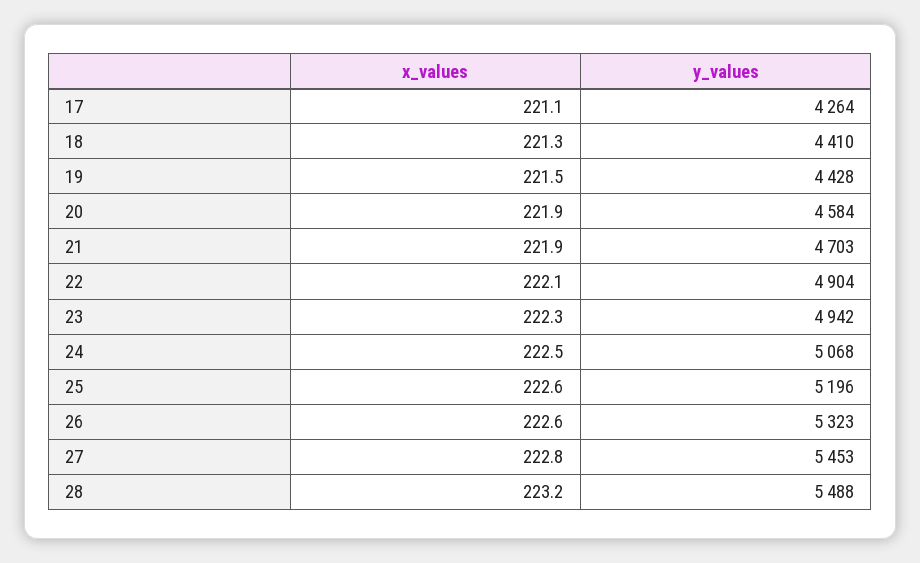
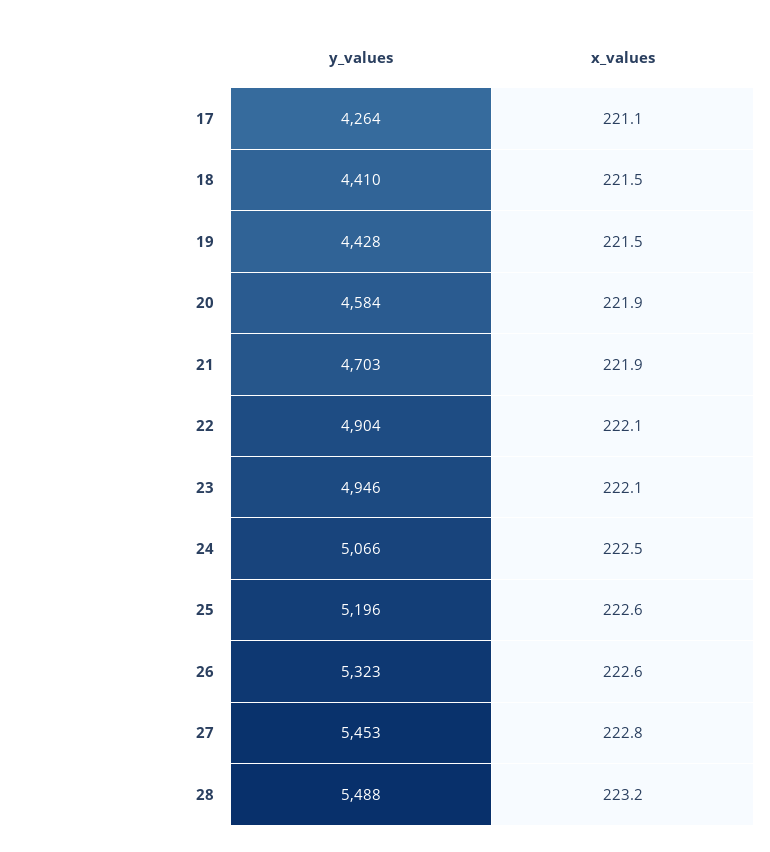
x_values, 18: 221.3 -> 221.5
x_values, 23: 222.3 -> 222.1
y_values, 23: 4942 -> 4946
y_values, 24: 5068 -> 5066

